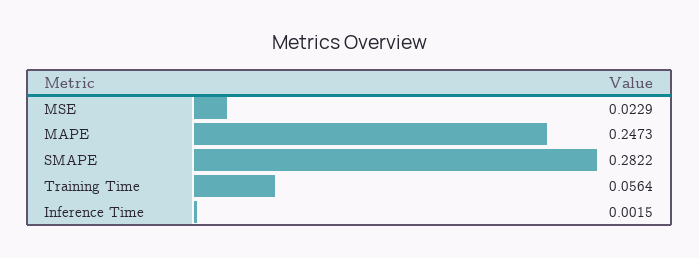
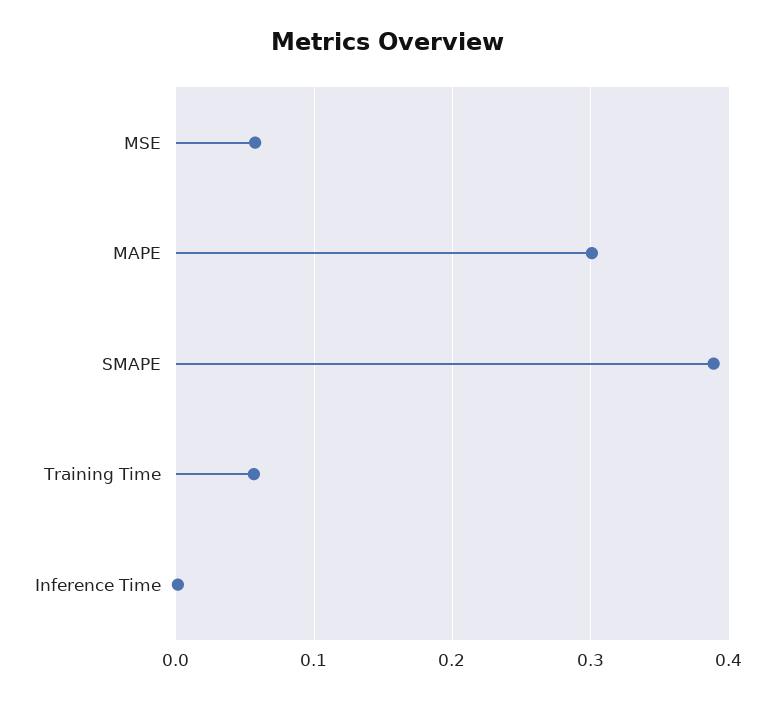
MSE: 0.0229 -> 0.06
MAPE: 0.2473 -> 0.3
SMAPE: 0.2822 -> 0.39

